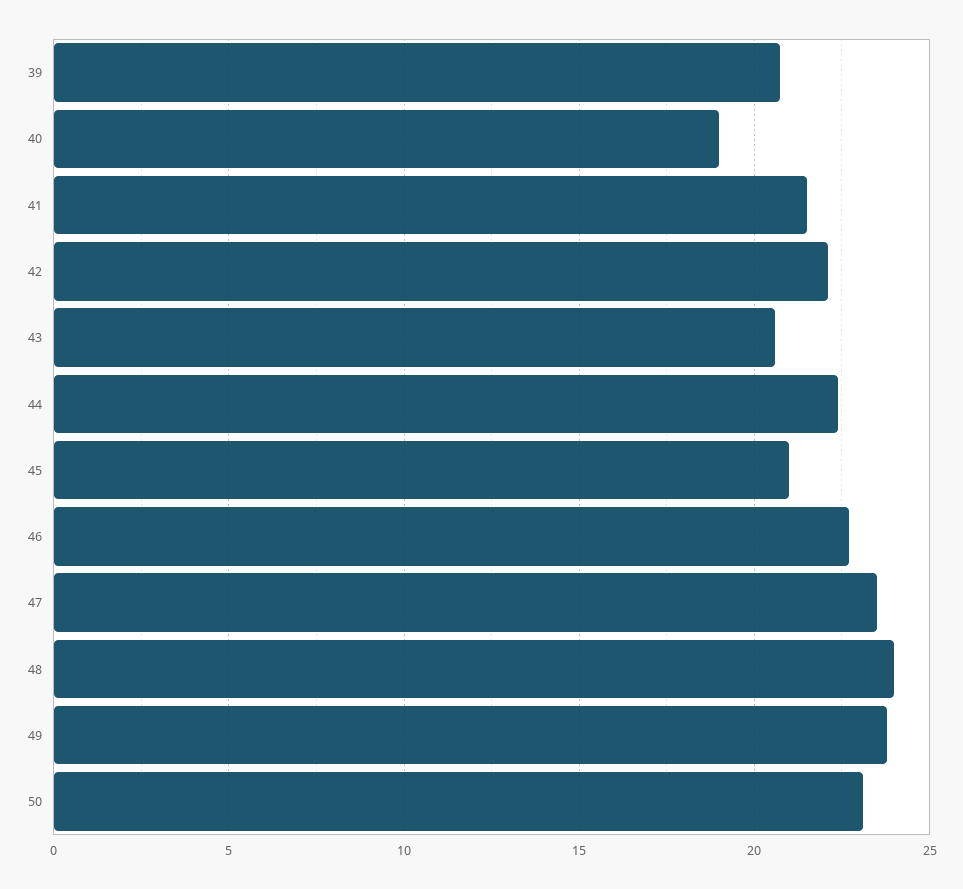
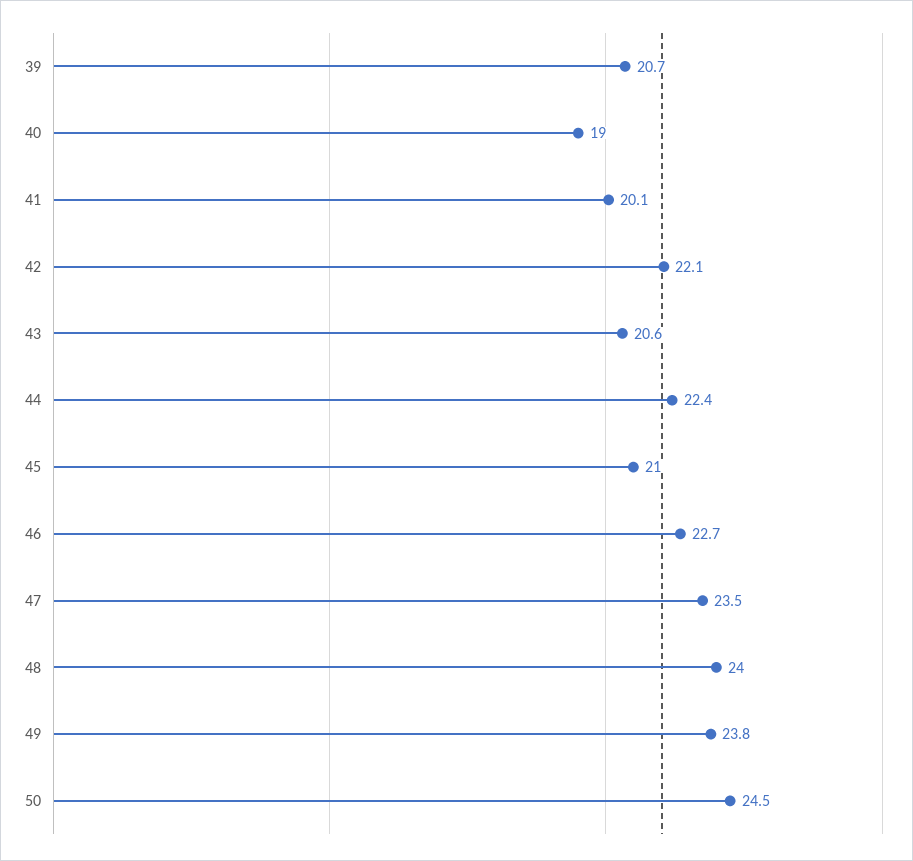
41: 21.5 -> 20.1
50: 23 -> 24.5

